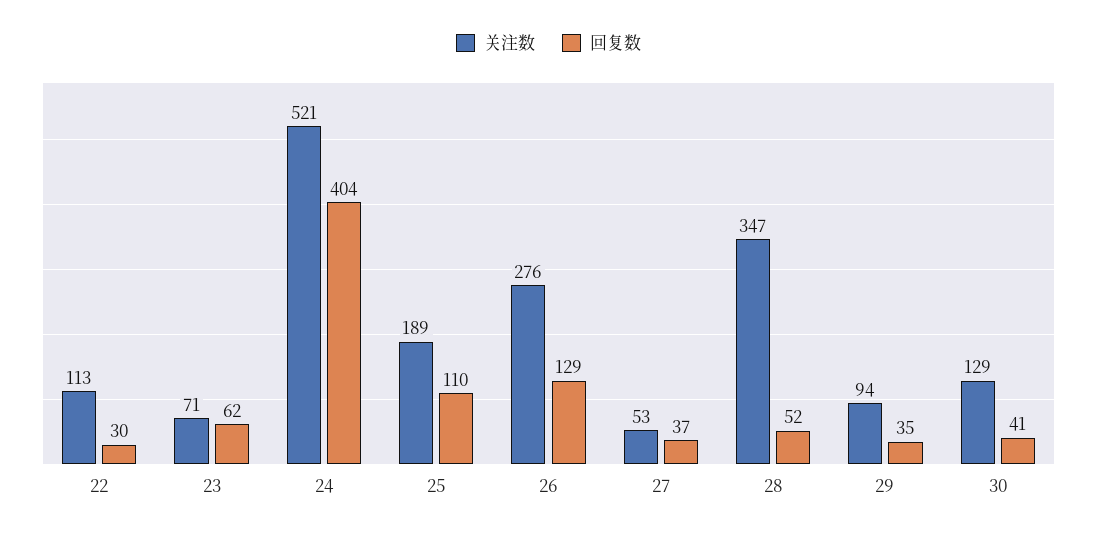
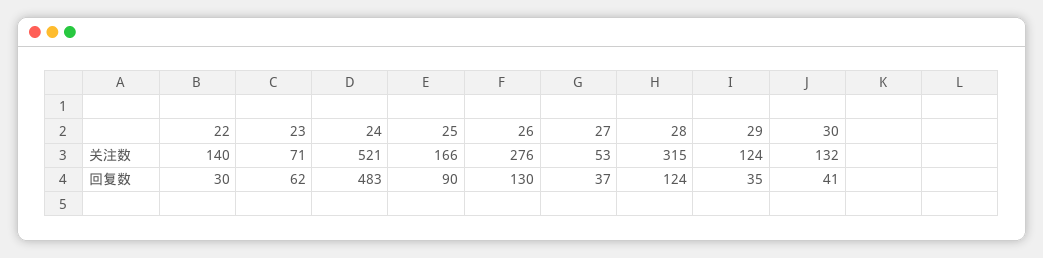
关注数, 22: 113 -> 140
回复数, 24: 404 -> 483
关注数, 25: 189 -> 166
回复数, 25: 110 -> 90
回复数, 26: 129 -> 130
关注数, 28: 347 -> 315
回复数, 28: 52 -> 124
关注数, 29: 94 -> 124
关注数, 30: 129 -> 132

